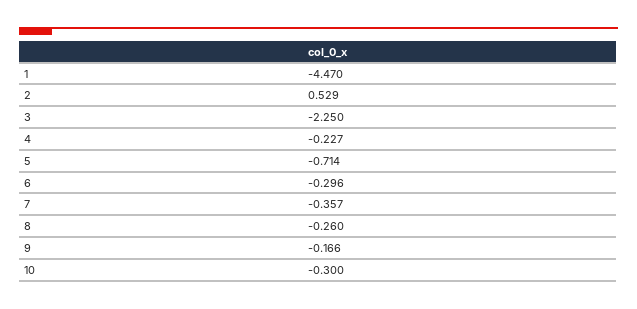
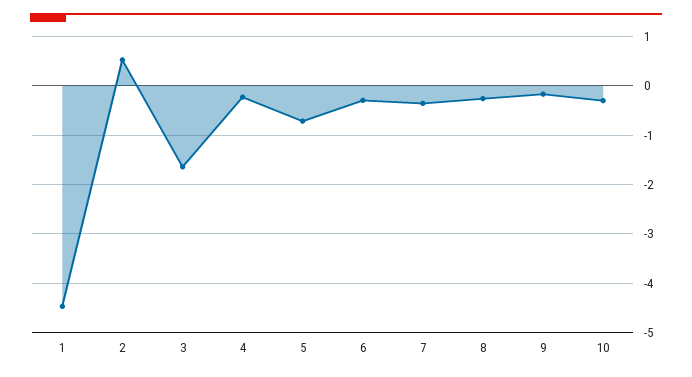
3: -2.25 -> -1.6

